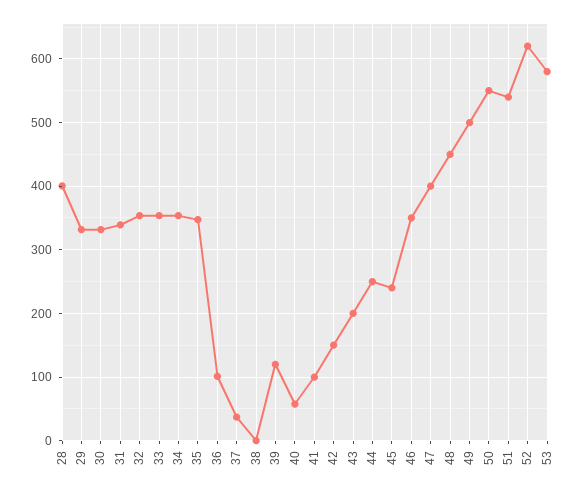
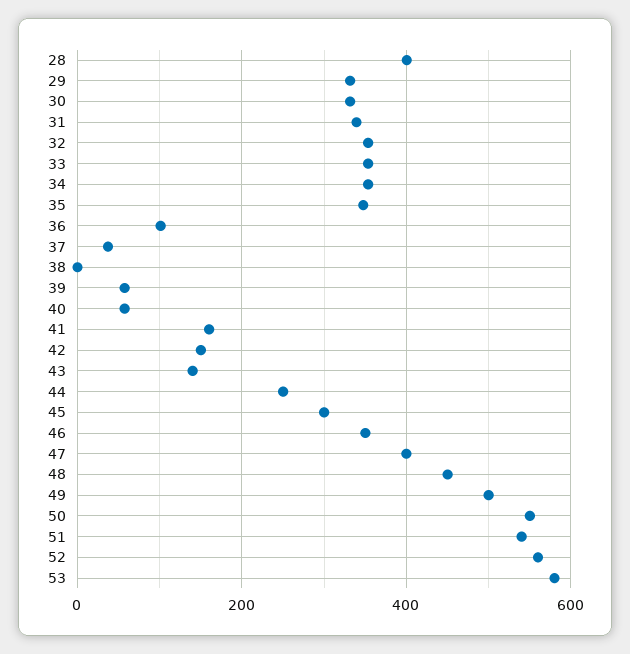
39: 120 -> 60
41: 100 -> 160
43: 200 -> 140
45: 240 -> 300
52: 620 -> 560

